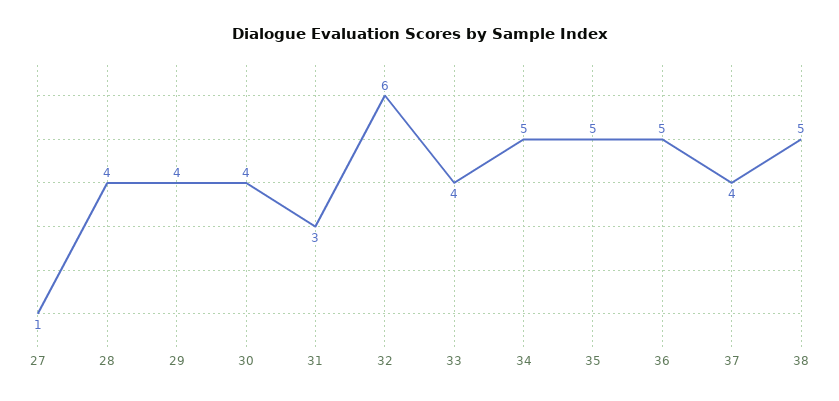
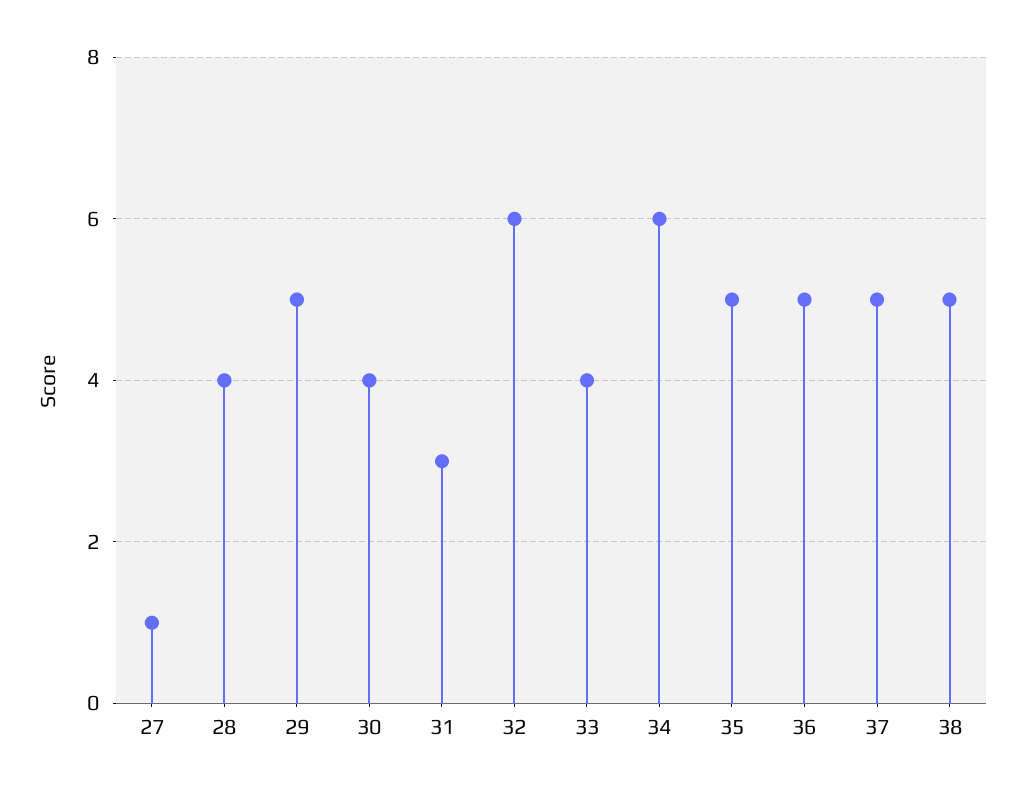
29: 4 -> 5
34: 5 -> 6
37: 4 -> 5

